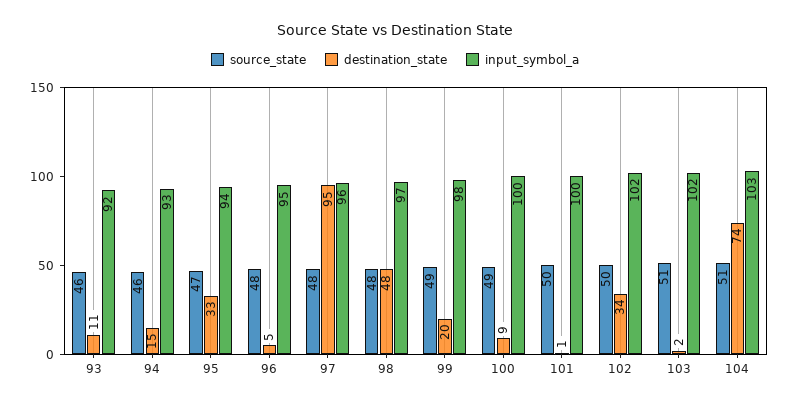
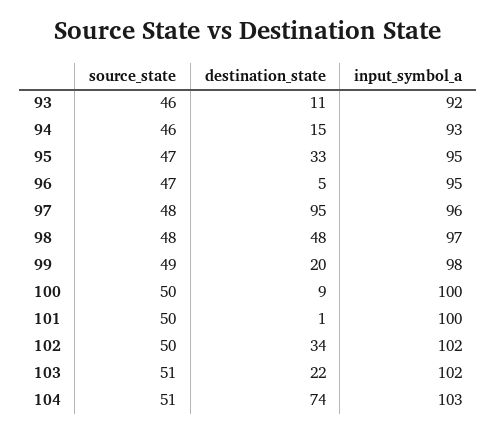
input_symbol_a, 95: 94 -> 95
source_state, 96: 48 -> 47
source_state, 100: 49 -> 50
destination_state, 103: 2 -> 22

